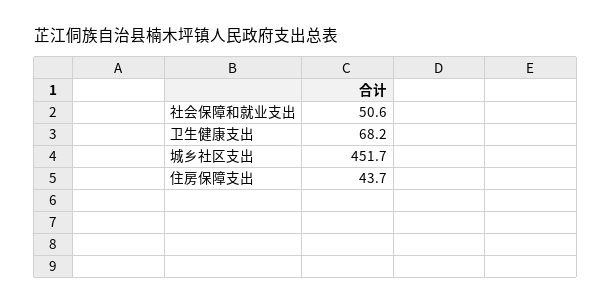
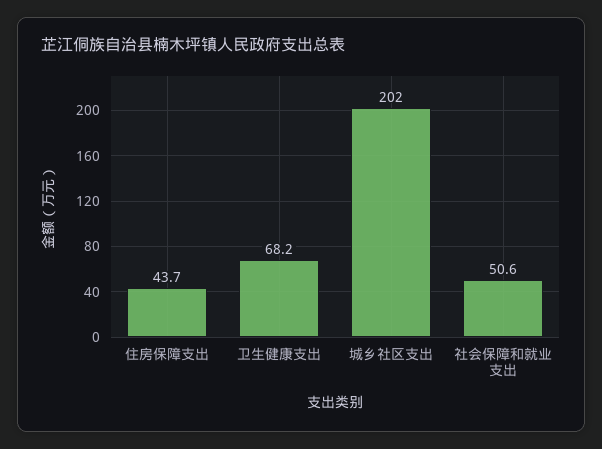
城乡社区支出: 451.7 -> 202

